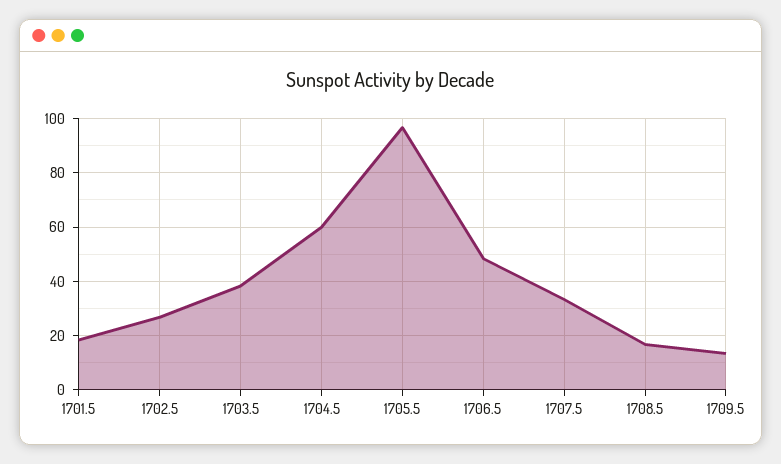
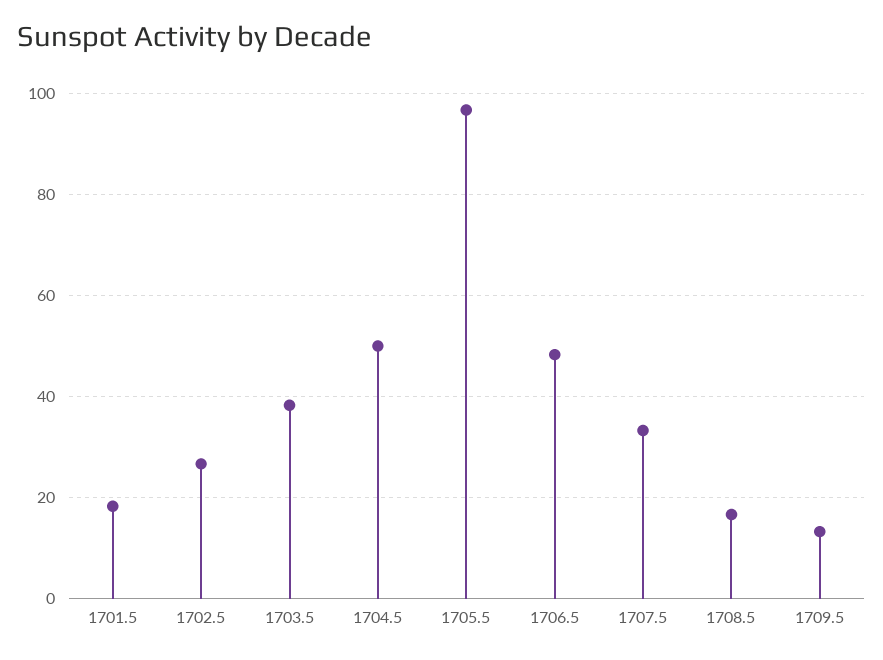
1704.5: 60 -> 50

